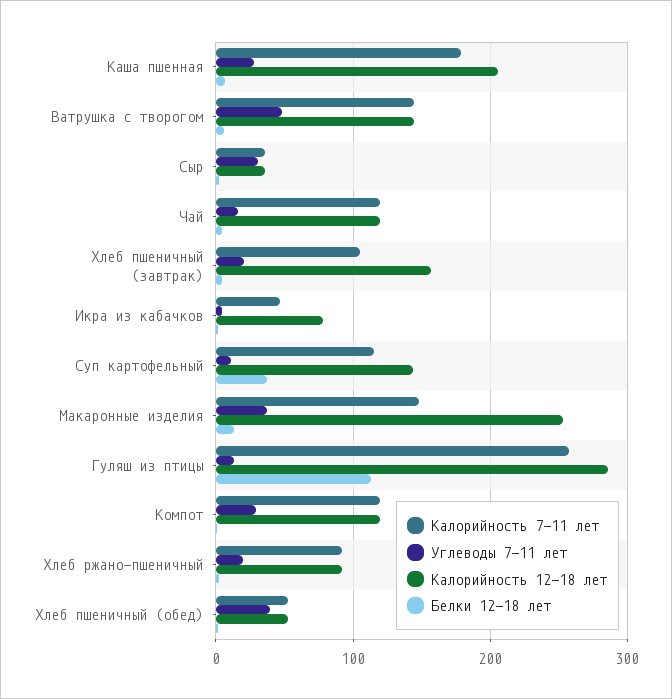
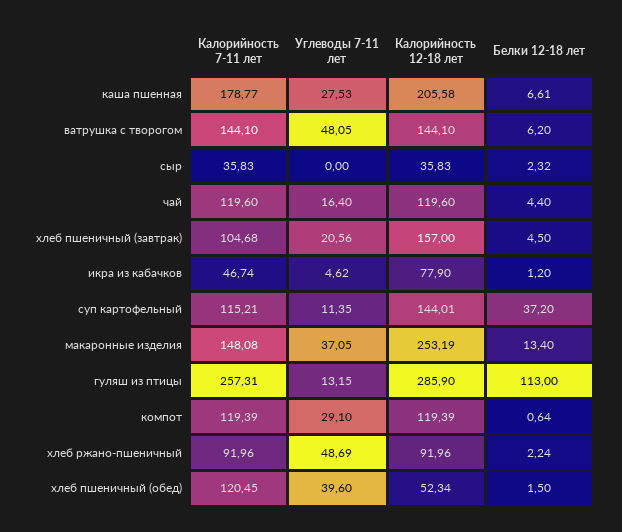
Углеводы 7-11 лет, Сыр: 30 -> 0
Углеводы 7-11 лет, Хлеб ржано-пшеничный: 20 -> 48.69
Калорийность 7-11 лет, Хлеб пшеничный (обед): 50 -> 120.45

